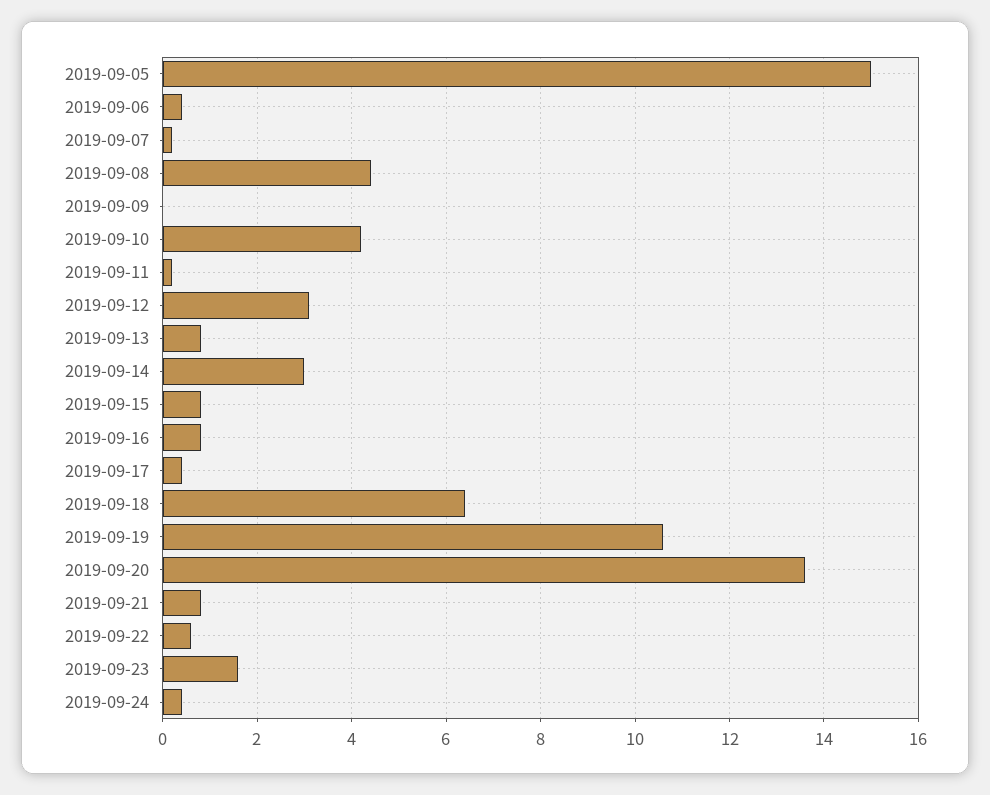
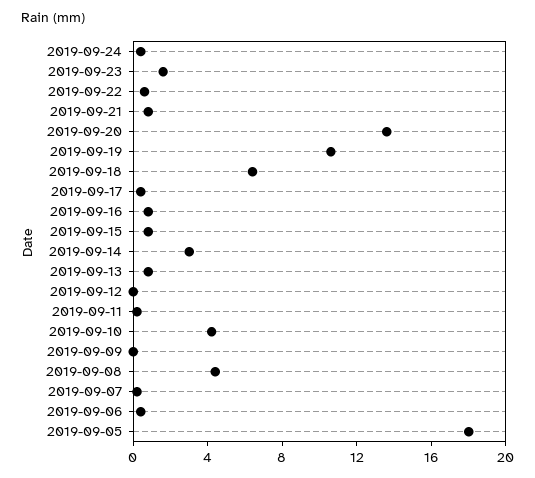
2019-09-05: 15 -> 18
2019-09-12: 3 -> 0

